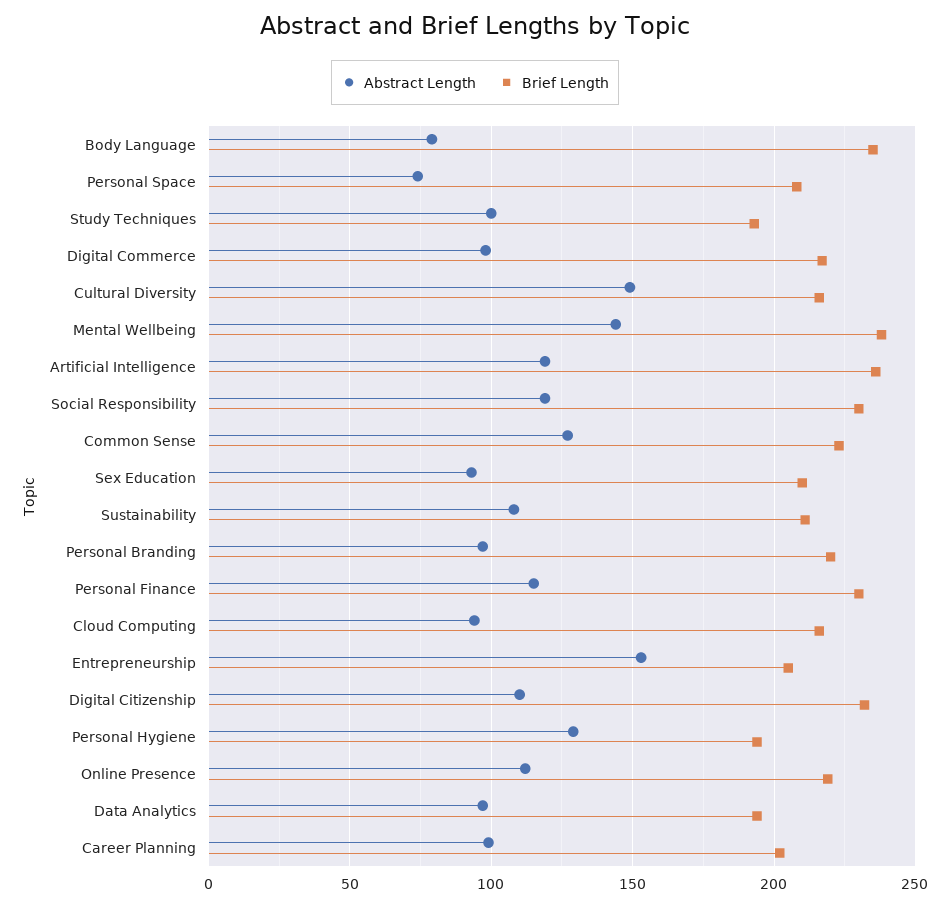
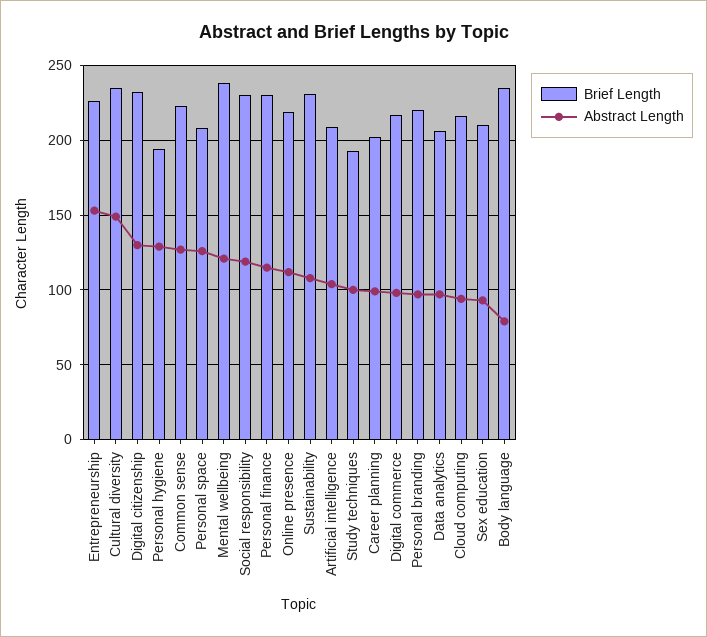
Abstract Length, Personal Space: 75 -> 125
Brief Length, Cultural Diversity: 215 -> 235
Abstract Length, Mental Wellbeing: 145 -> 120
Abstract Length, Artificial Intelligence: 120 -> 105
Brief Length, Artificial Intelligence: 235 -> 210
Brief Length, Sustainability: 210 -> 230
Brief Length, Entrepreneurship: 205 -> 225
Abstract Length, Digital Citizenship: 110 -> 130
Brief Length, Data Analytics: 195 -> 205

